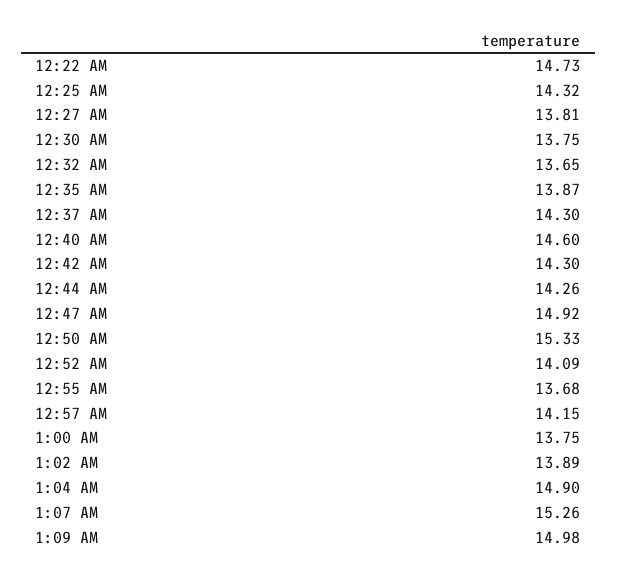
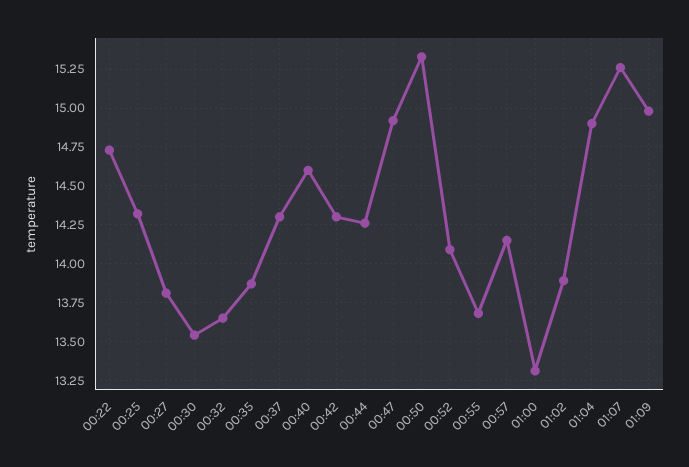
12:30 AM: 13.75 -> 13.55
1:00 AM: 13.75 -> 13.3

